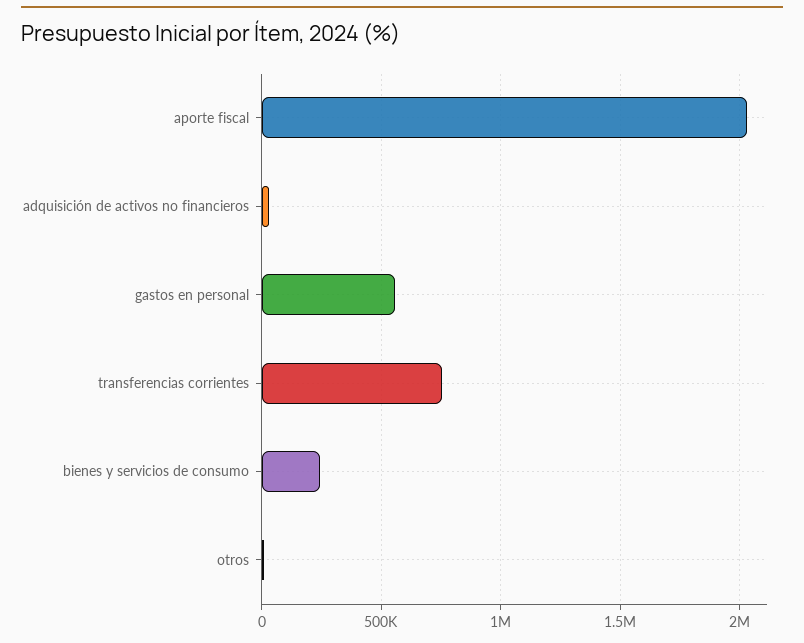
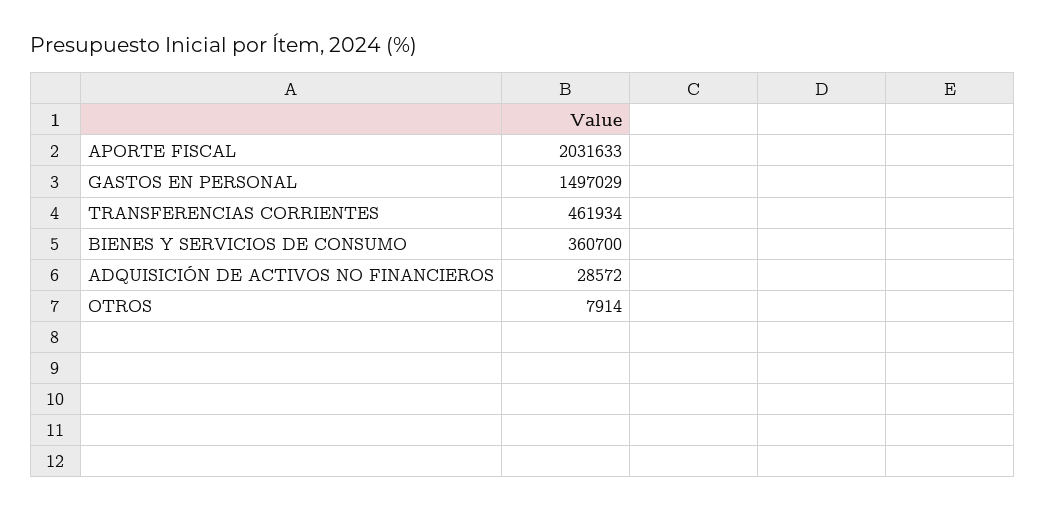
gastos en personal: 550000 -> 1497029
transferencias corrientes: 750000 -> 461934
bienes y servicios de consumo: 250000 -> 360700

